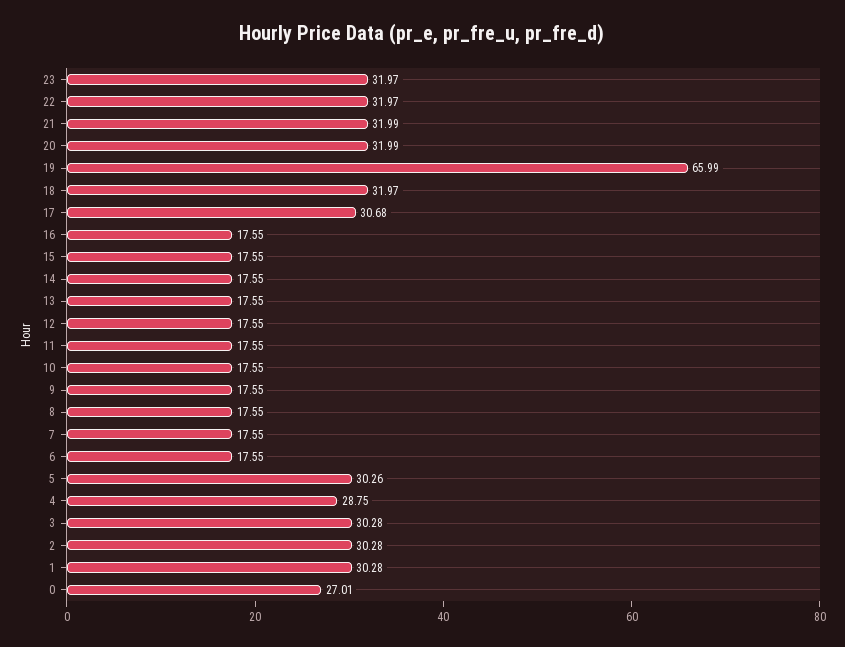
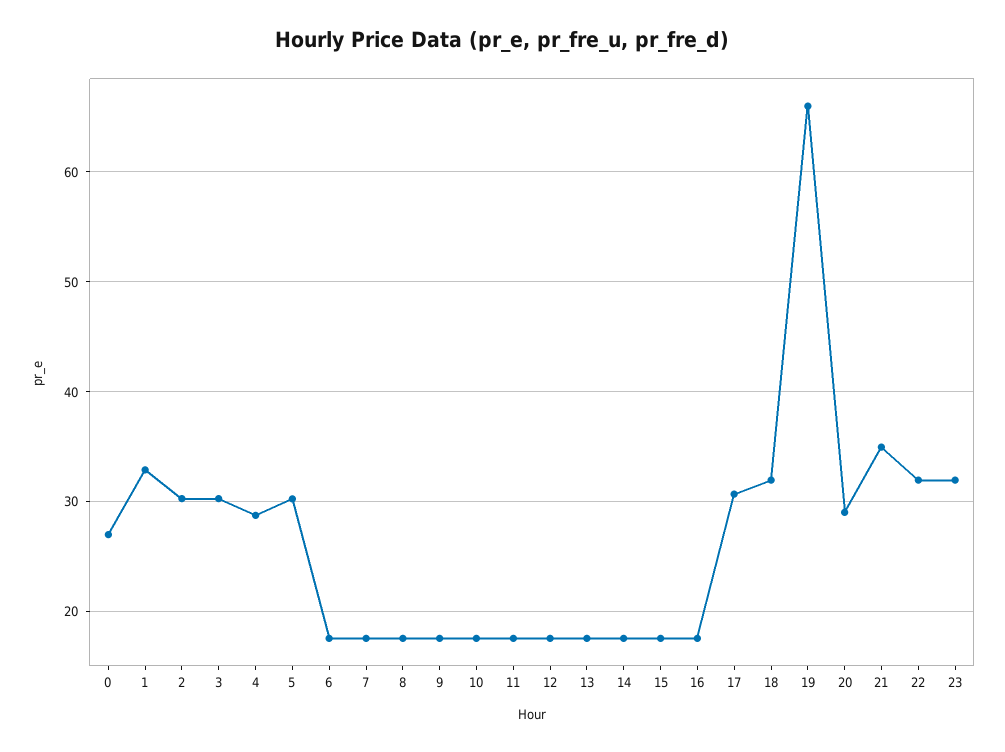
21: 31.99 -> 35
20: 31.99 -> 29
1: 30.28 -> 33

